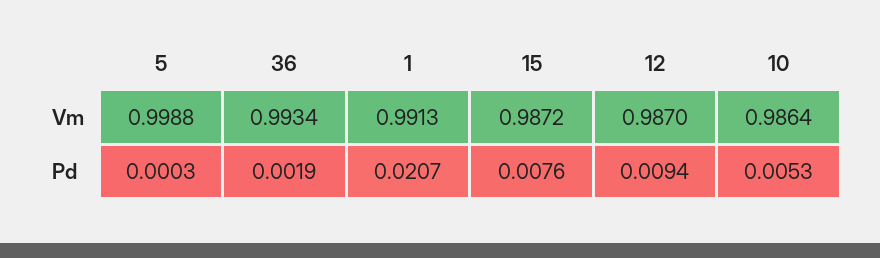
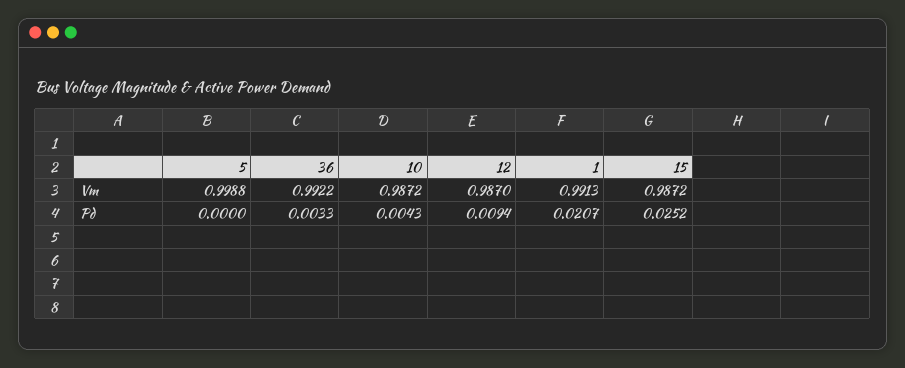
36, Vm: 0.9934 -> 0.9922
10, Vm: 0.9864 -> 0.9872
5, Pd: 0.0003 -> 0
36, Pd: 0.0019 -> 0.0033
15, Pd: 0.0076 -> 0.0252
10, Pd: 0.0053 -> 0.0043

